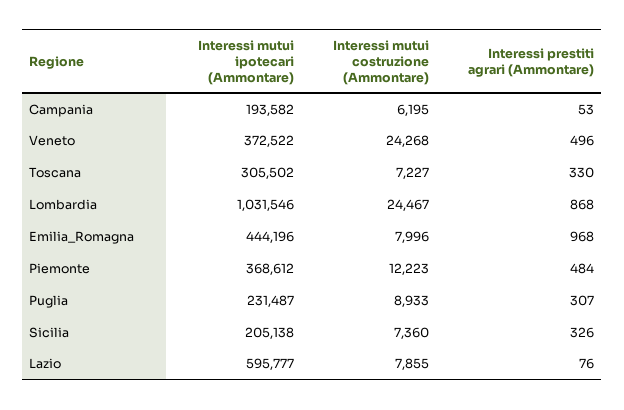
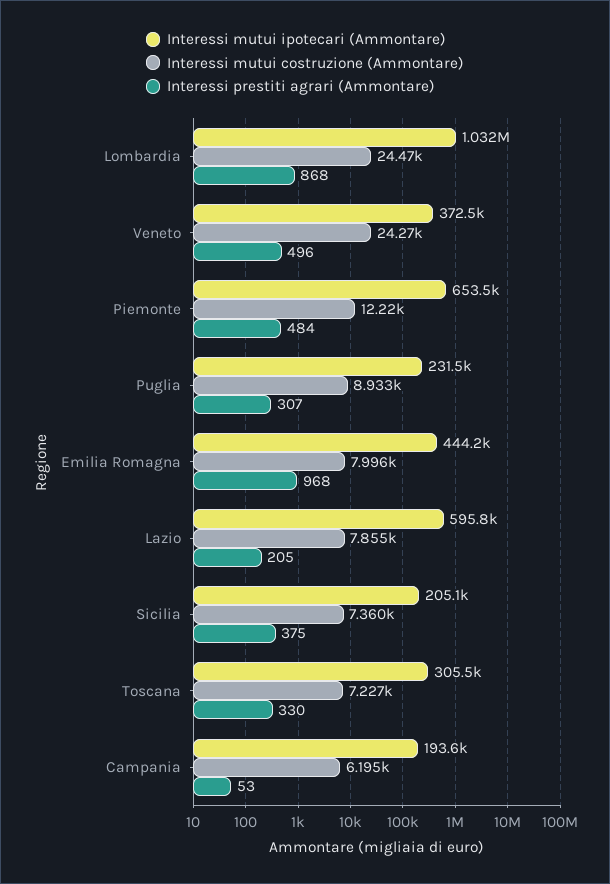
Interessi mutui ipotecari (Ammontare), Piemonte: 368612 -> 653500
Interessi prestiti agrari (Ammontare), Sicilia: 326 -> 375
Interessi prestiti agrari (Ammontare), Lazio: 76 -> 205

